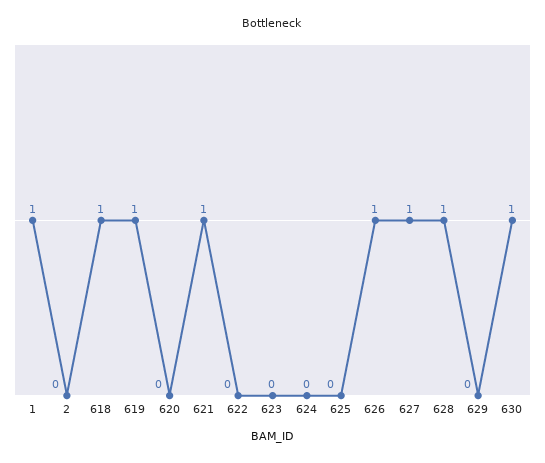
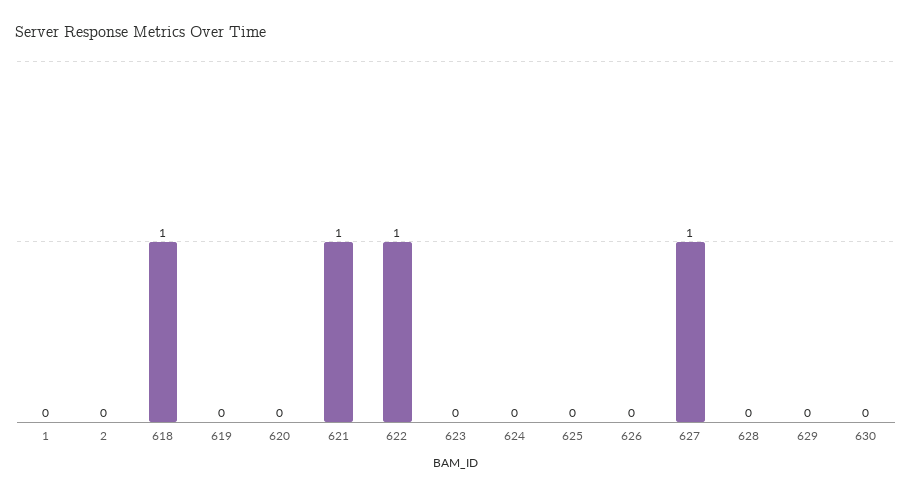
1: 1 -> 0
619: 1 -> 0
622: 0 -> 1
626: 1 -> 0
628: 1 -> 0
630: 1 -> 0

